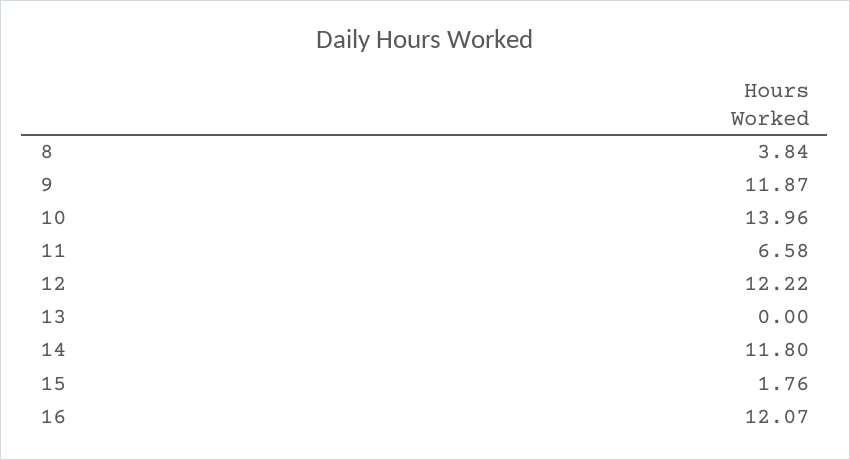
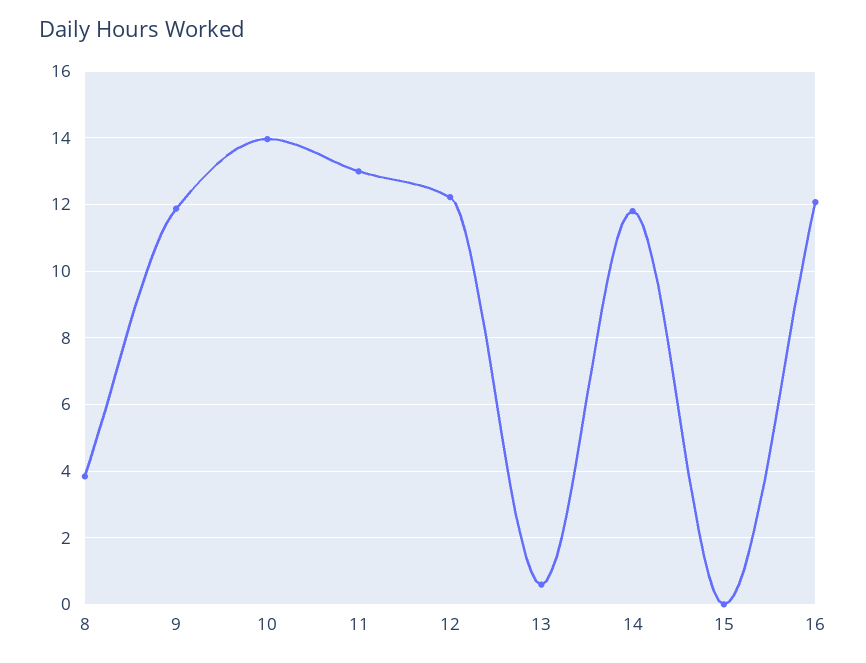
11: 6.58 -> 13
13: 0 -> 0.6
15: 1.76 -> 0

